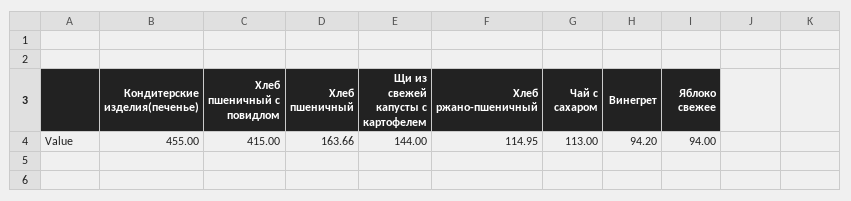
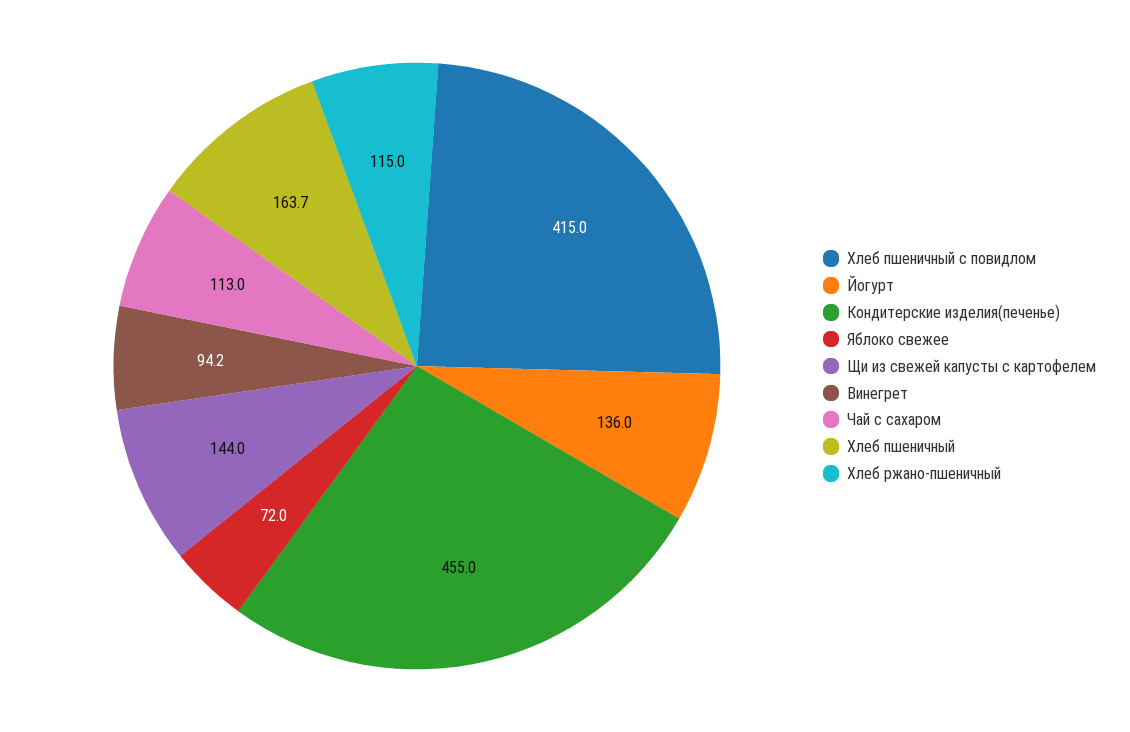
Яблоко свежее: 94 -> 72
Йогурт: none -> 136

